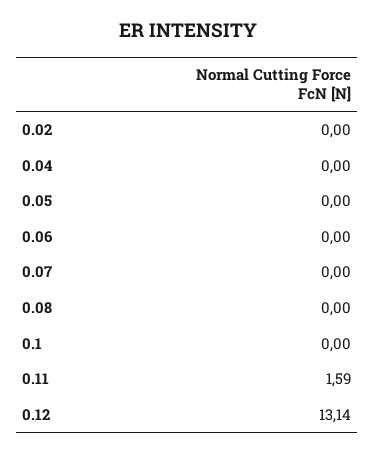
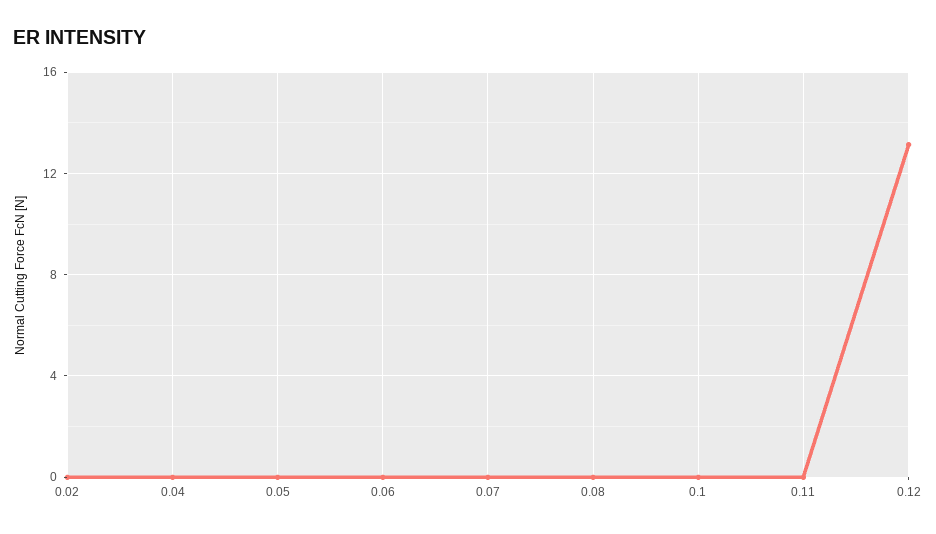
0.11: 1.59 -> 0

